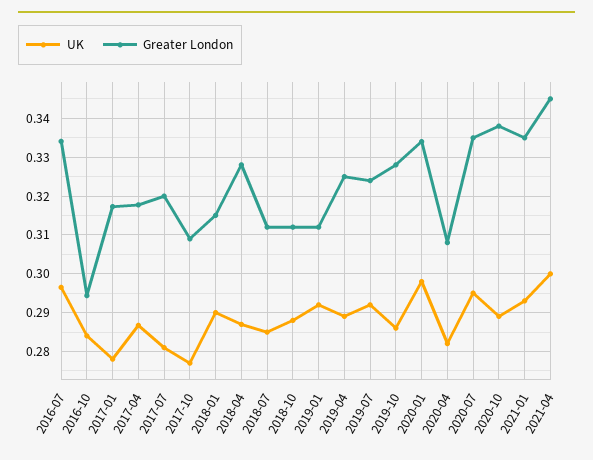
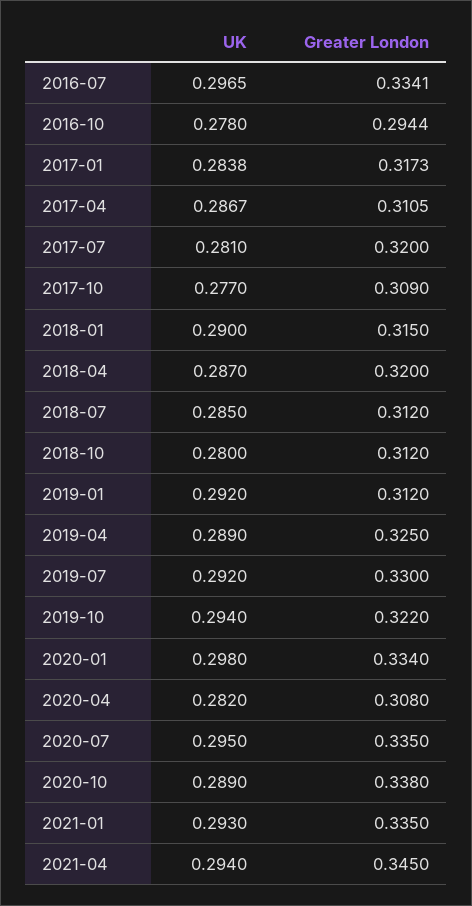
UK, 2016-10: 0.284 -> 0.278
UK, 2017-01: 0.278 -> 0.2838
Greater London, 2017-04: 0.318 -> 0.3105
Greater London, 2018-04: 0.328 -> 0.32
UK, 2018-10: 0.288 -> 0.28
Greater London, 2019-07: 0.324 -> 0.33
UK, 2019-10: 0.286 -> 0.294
Greater London, 2019-10: 0.328 -> 0.322
UK, 2021-04: 0.3 -> 0.294

